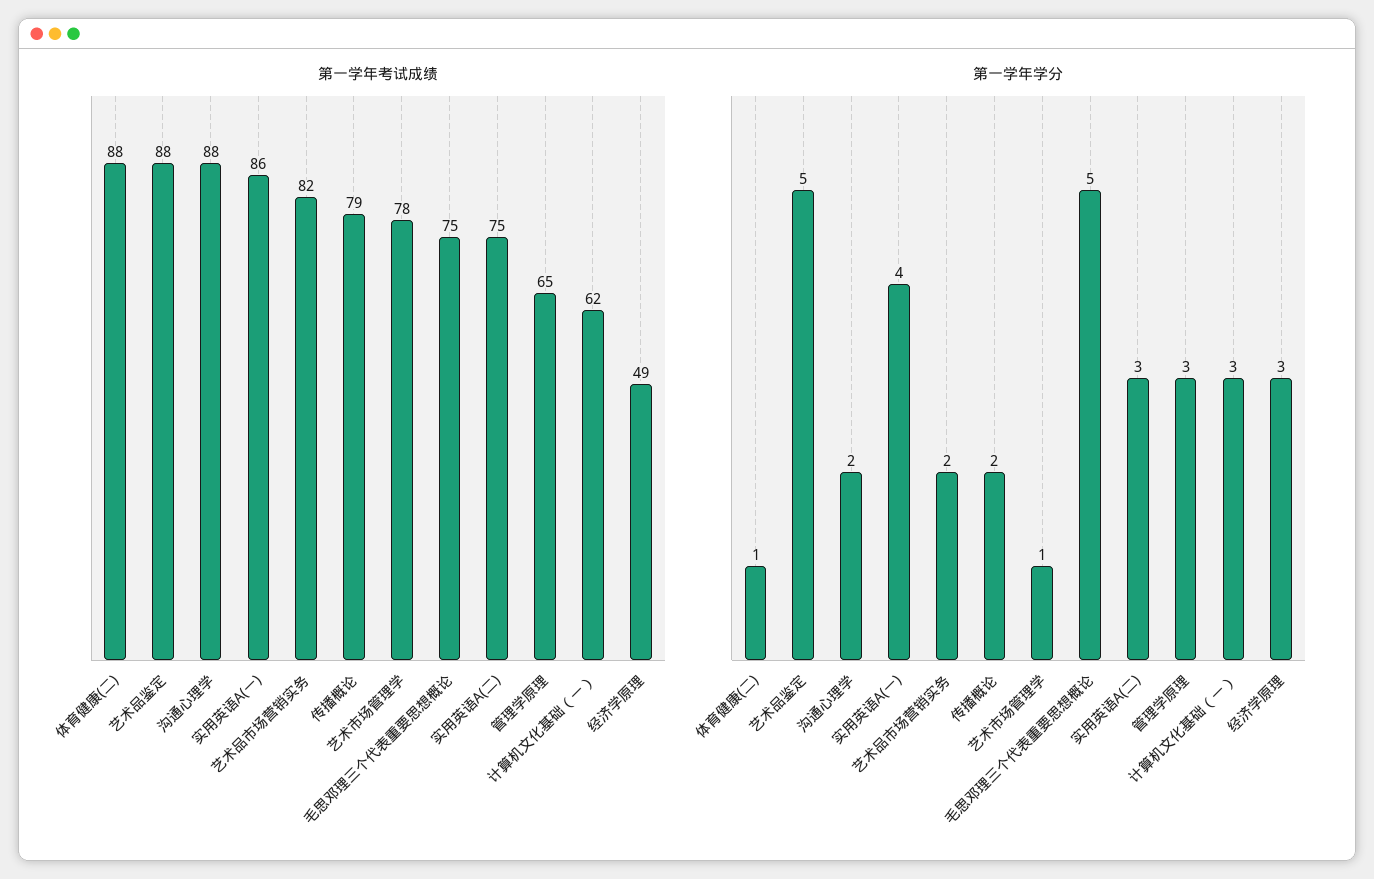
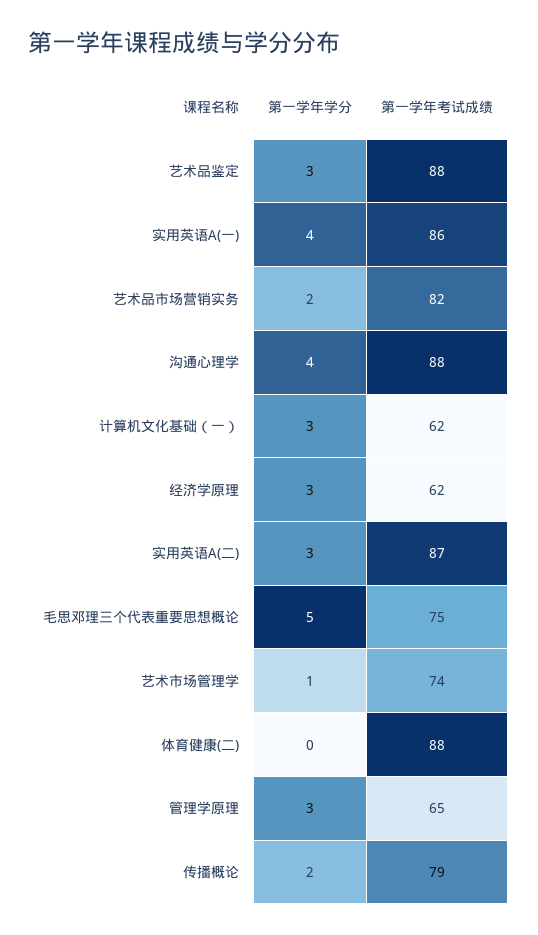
第一学年考试成绩, 艺术市场管理学: 78 -> 74
第一学年考试成绩, 实用英语A(二): 75 -> 87
第一学年考试成绩, 经济学原理: 49 -> 62
第一学年学分, 体育健康(二): 1 -> 0
第一学年学分, 艺术品鉴定: 5 -> 3
第一学年学分, 沟通心理学: 2 -> 4

